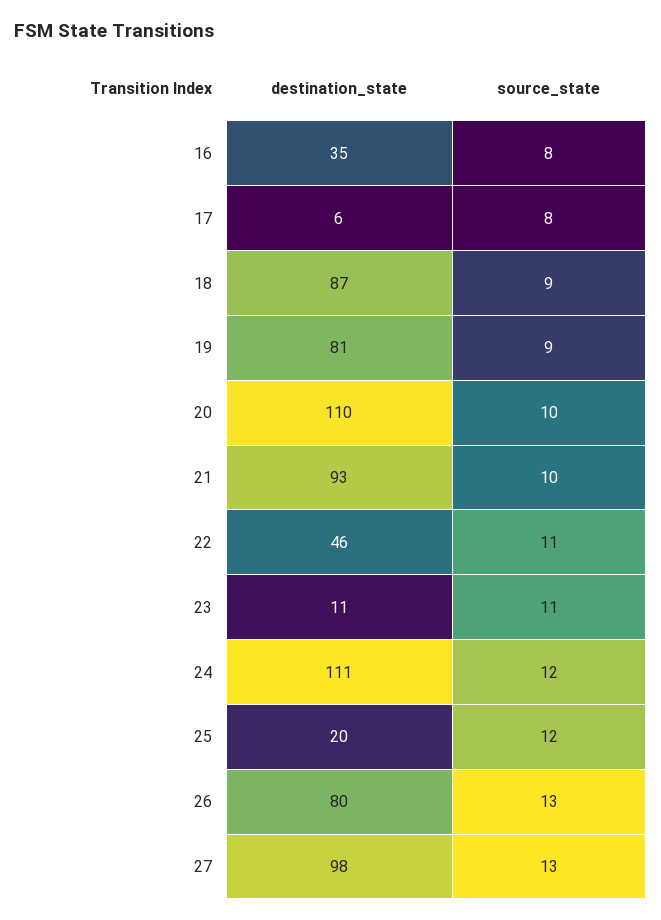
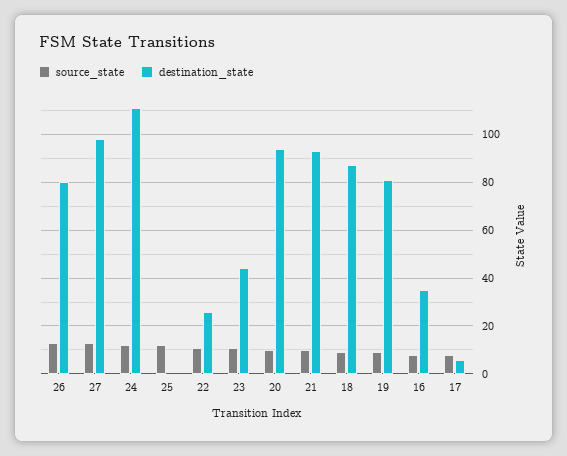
destination_state, 20: 110 -> 95
destination_state, 22: 46 -> 25
destination_state, 23: 11 -> 45
destination_state, 25: 20 -> 0

